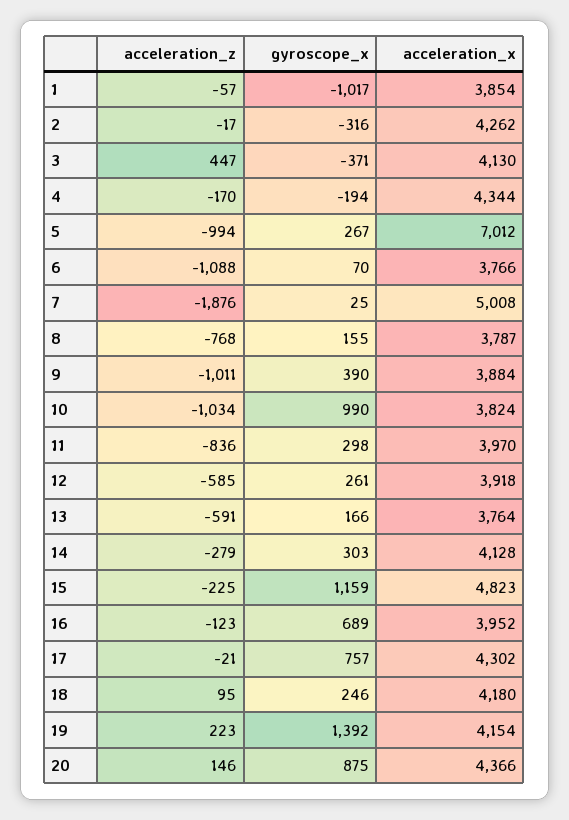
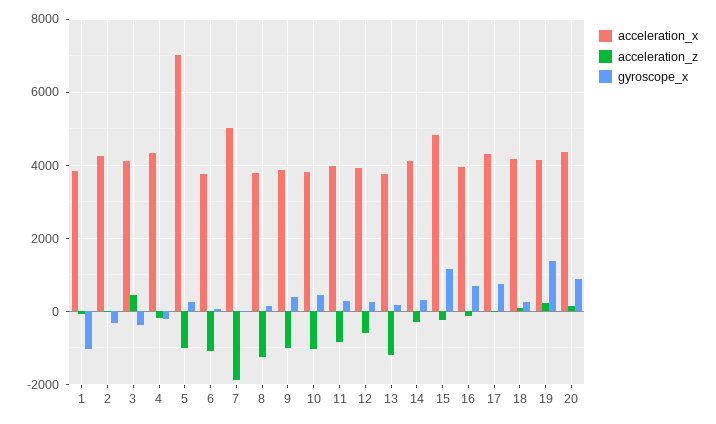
acceleration_z, 8: -768 -> -1200
gyroscope_x, 10: 990 -> 400
acceleration_z, 13: -591 -> -1200

